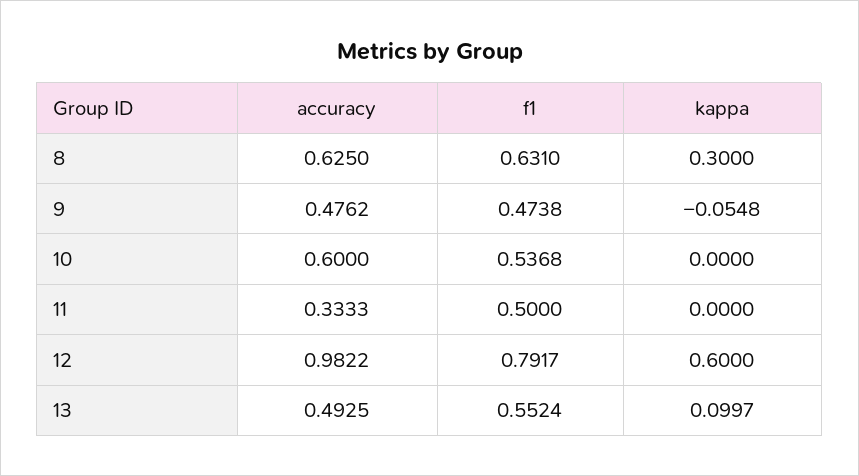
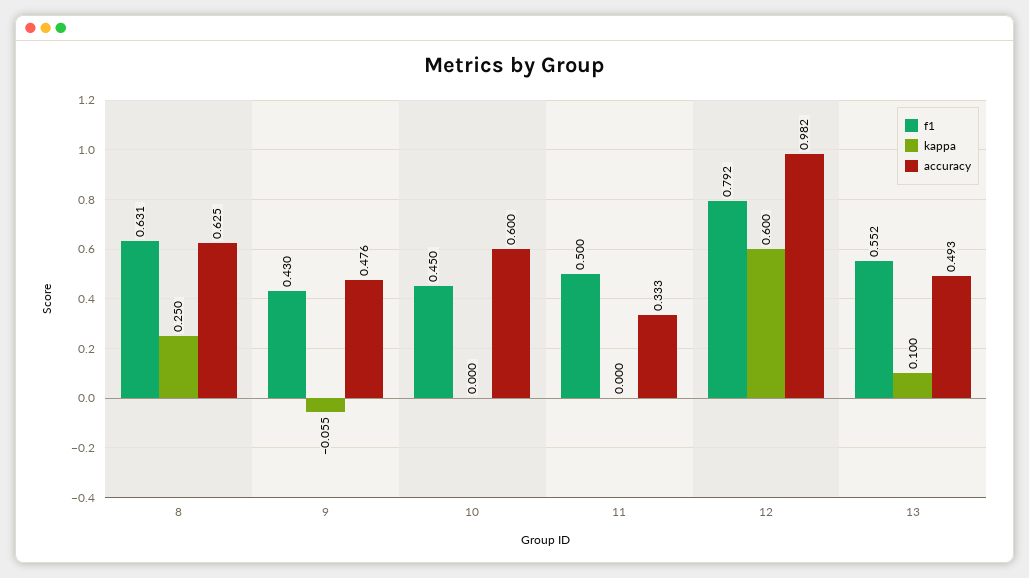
kappa, 8: 0.3 -> 0.25
f1, 9: 0.4738 -> 0.43
f1, 10: 0.5368 -> 0.45

